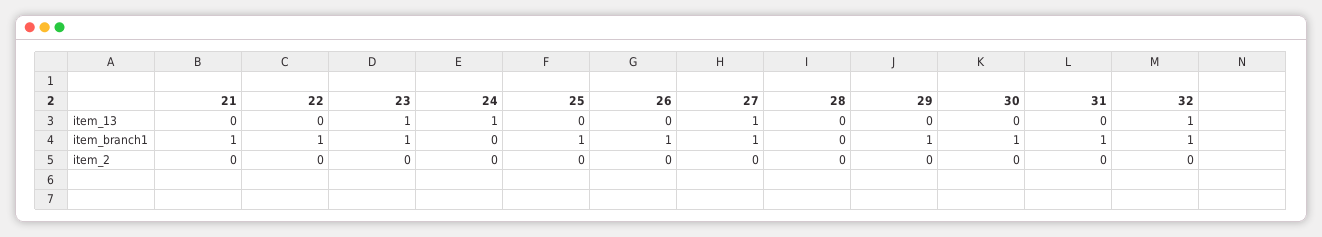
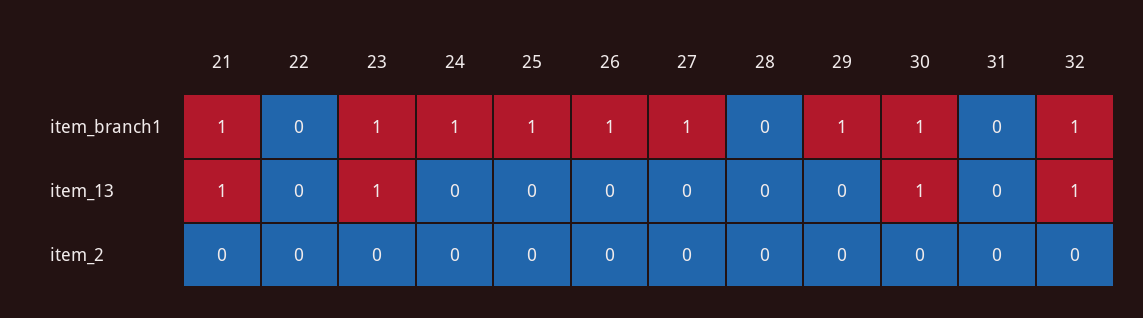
21, item_13: 0 -> 1
24, item_13: 1 -> 0
27, item_13: 1 -> 0
30, item_13: 0 -> 1
22, item_branch1: 1 -> 0
24, item_branch1: 0 -> 1
31, item_branch1: 1 -> 0

